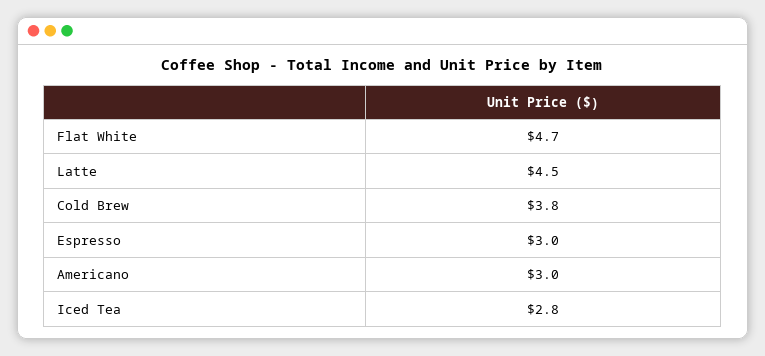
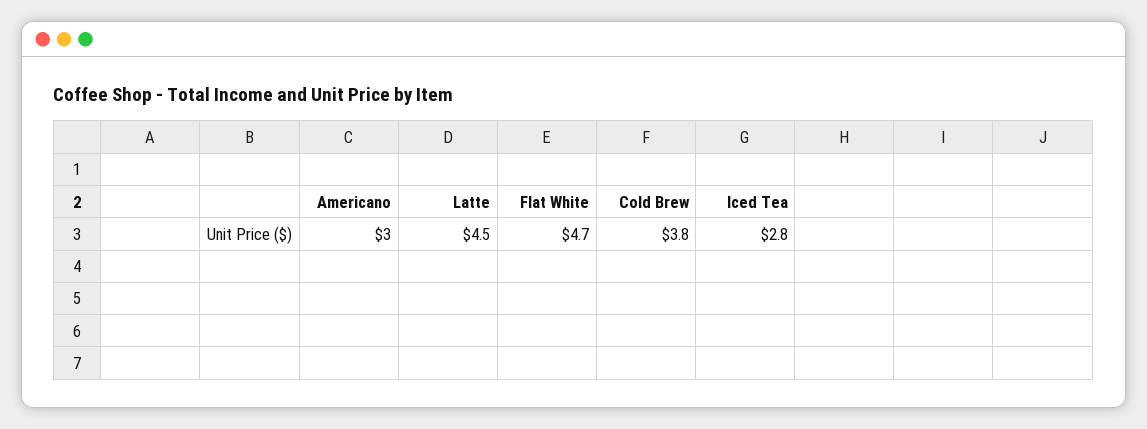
Espresso: 3 -> none

